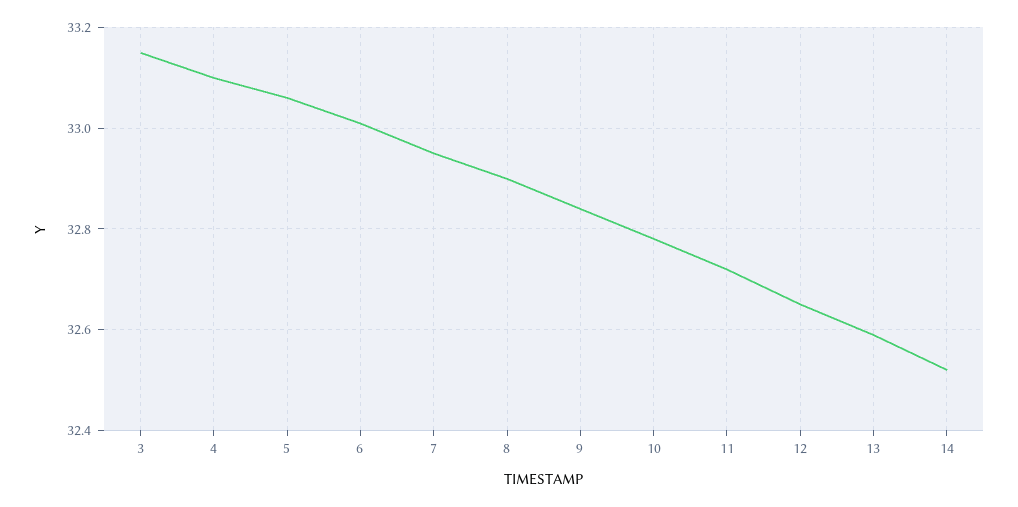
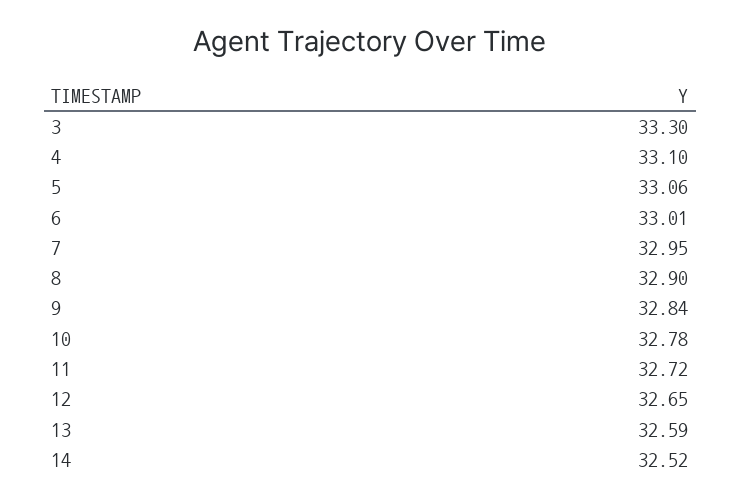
3: 33.15 -> 33.3

